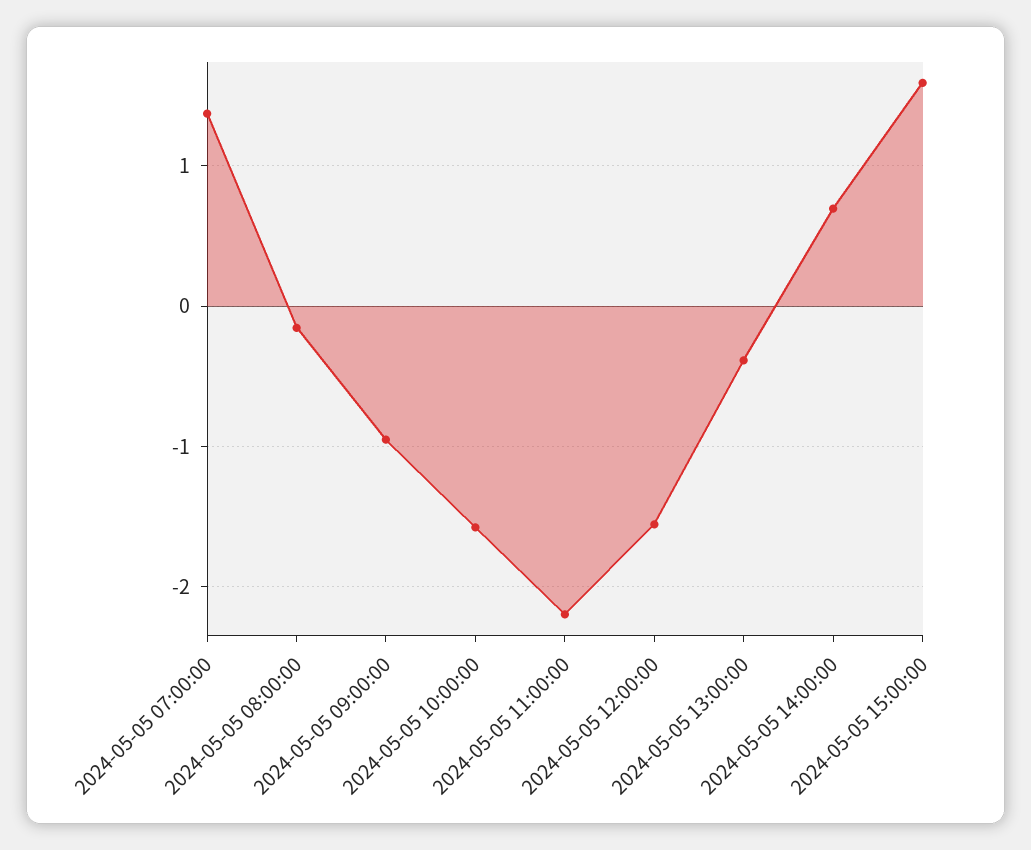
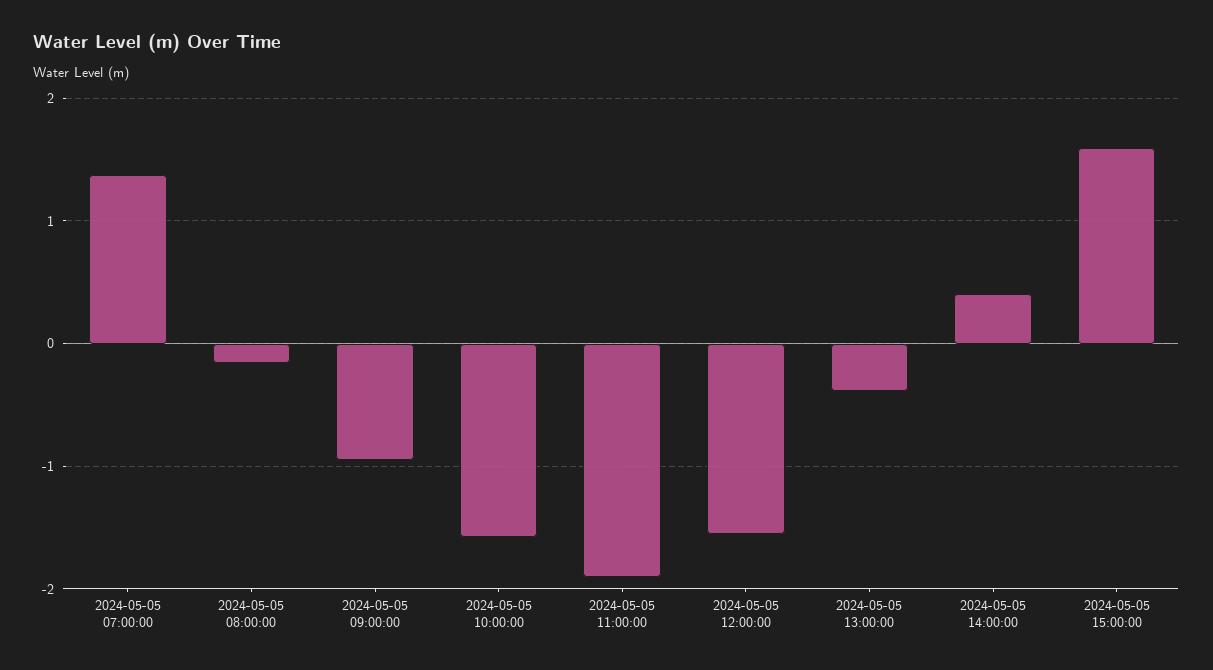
2024-05-05 11:00:00: -2.2 -> -1.9
2024-05-05 14:00:00: 0.7 -> 0.4

